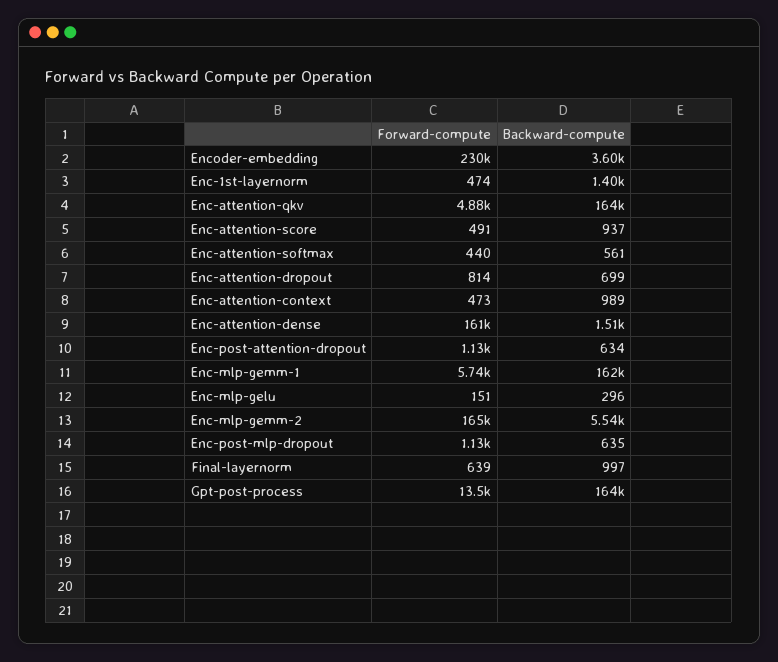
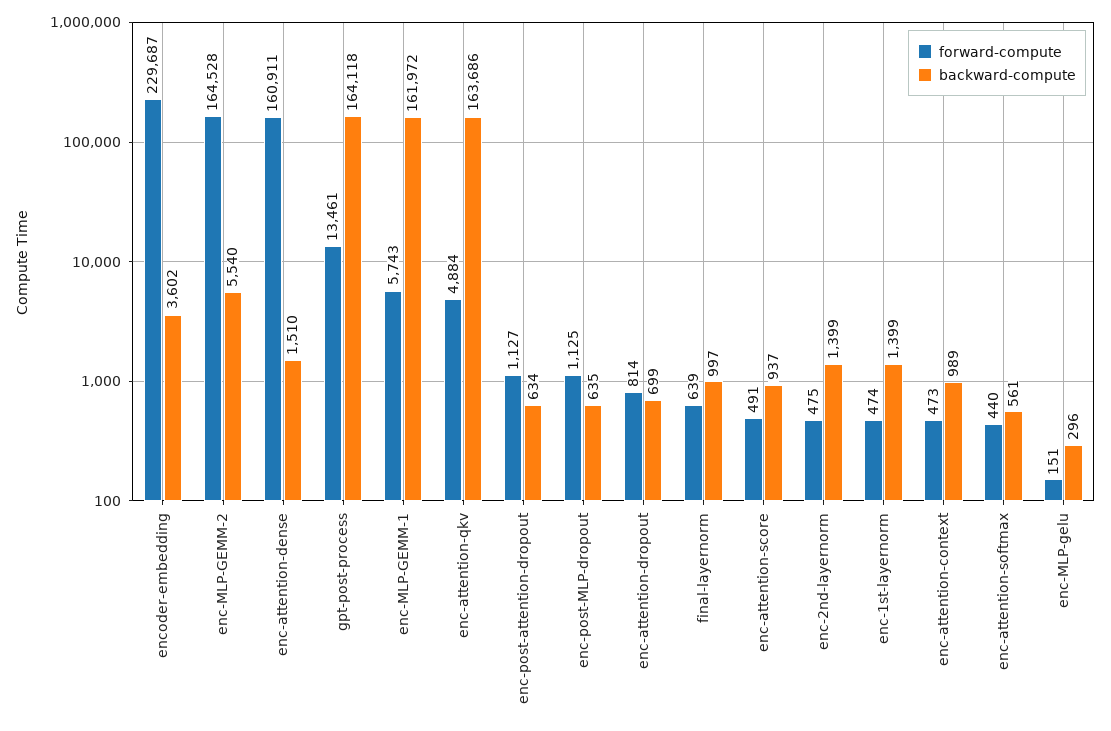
Forward-compute, enc-2nd-layernorm: none -> 475
Backward-compute, enc-2nd-layernorm: none -> 1399

